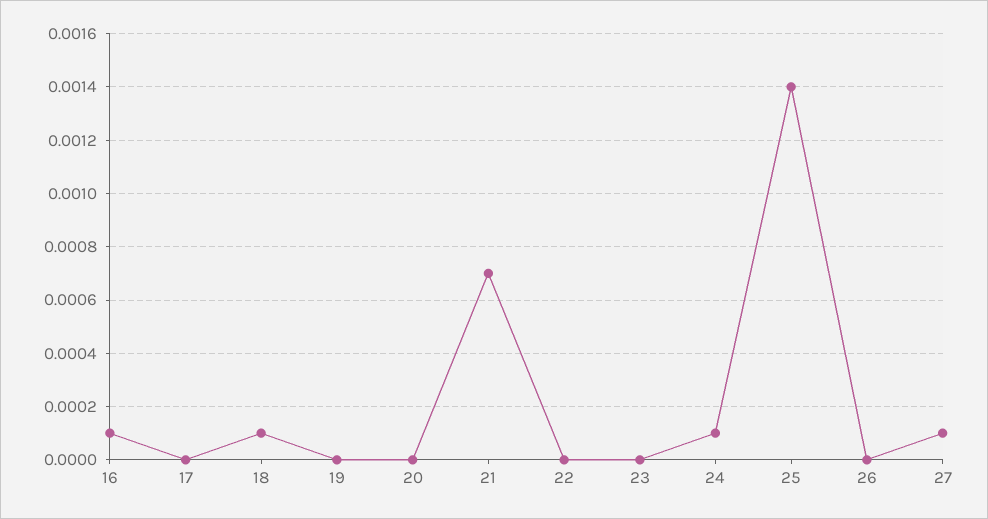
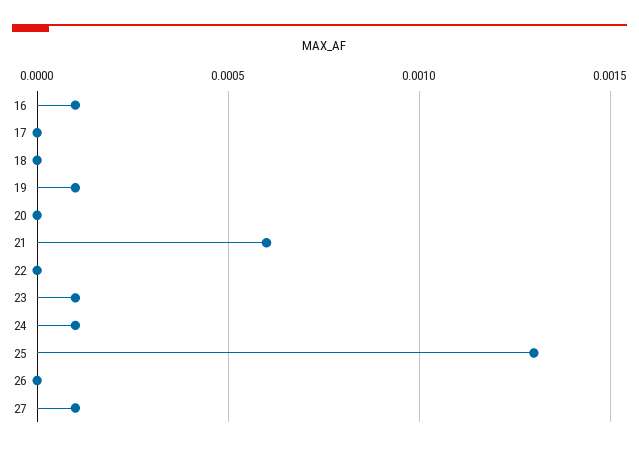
18: 0.0001 -> 0
19: 0 -> 0.0001
21: 0.0007 -> 0.0006
23: 0 -> 0.0001
25: 0.0014 -> 0.0013

